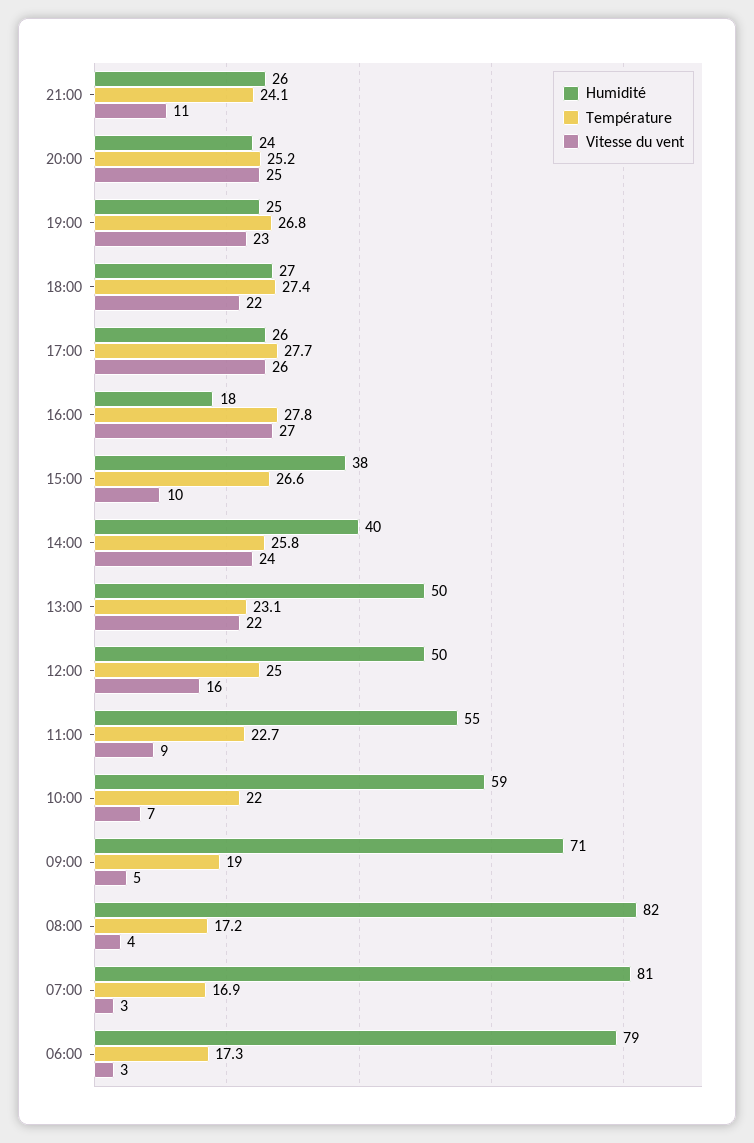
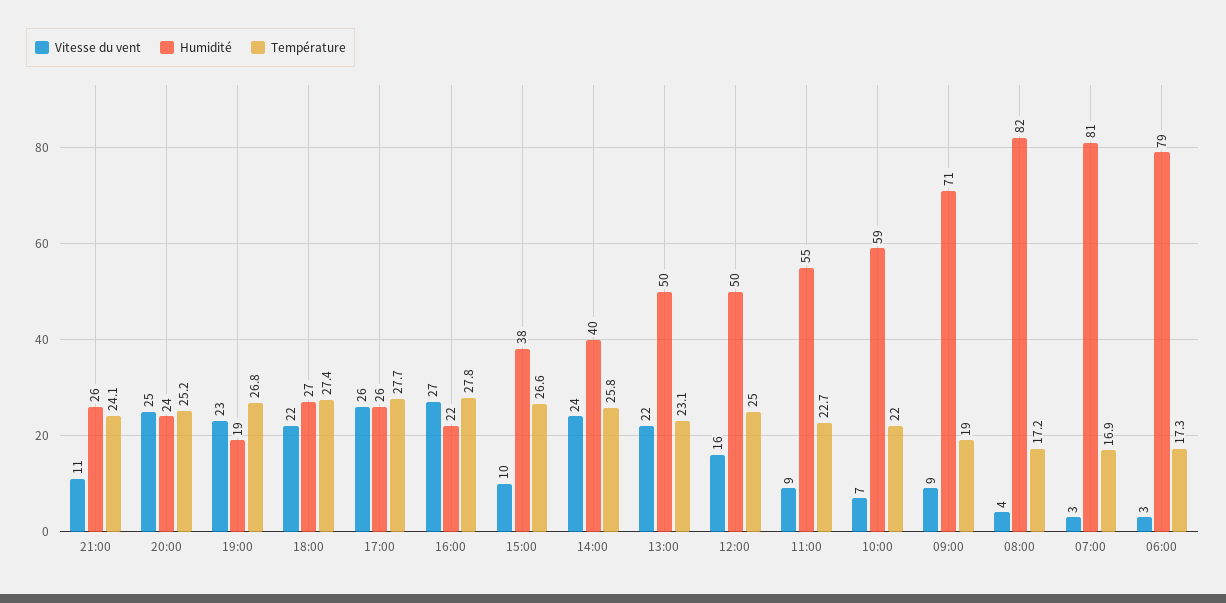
Humidité, 19:00: 25 -> 19
Humidité, 16:00: 18 -> 22
Vitesse du vent, 09:00: 5 -> 9

